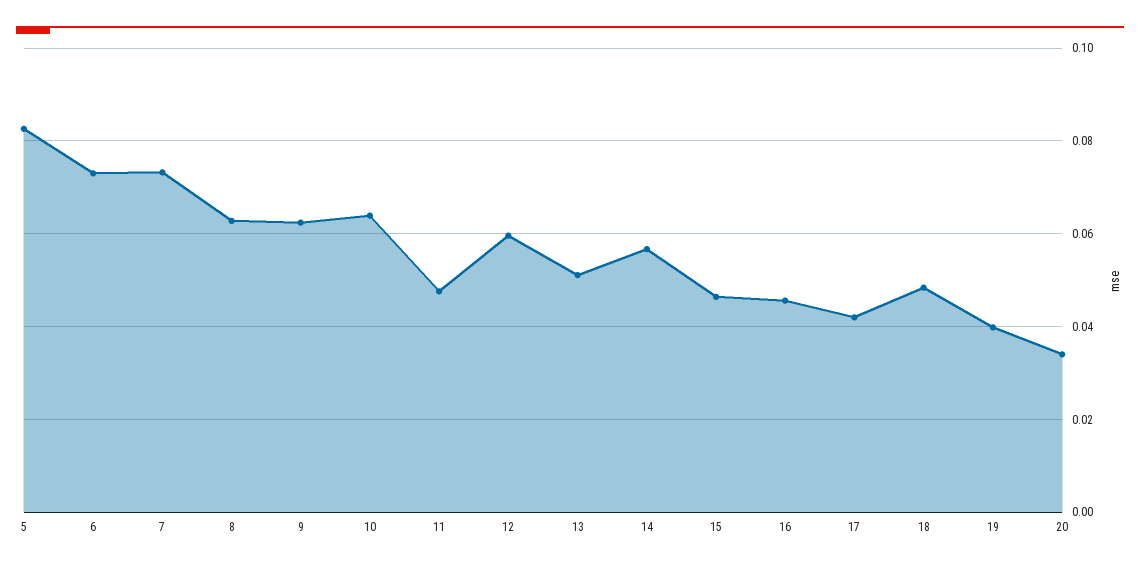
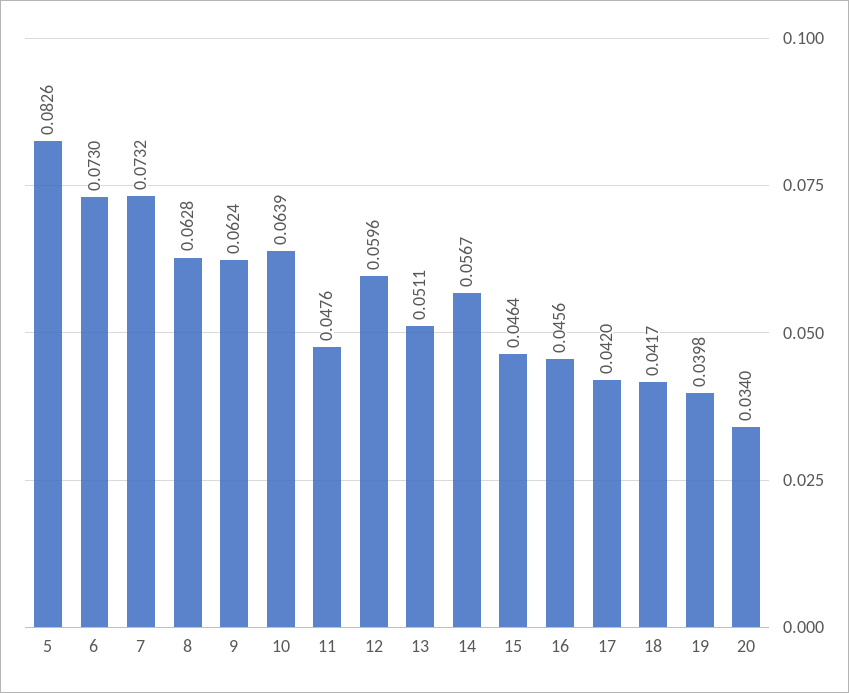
18: 0.048 -> 0.0417

